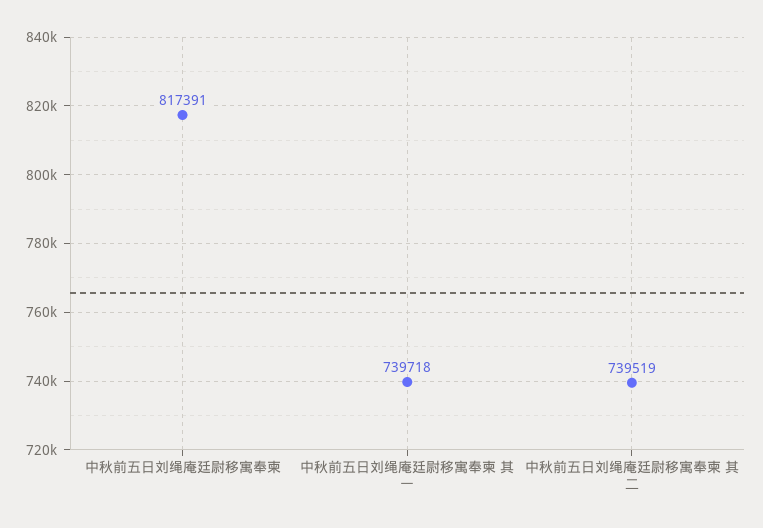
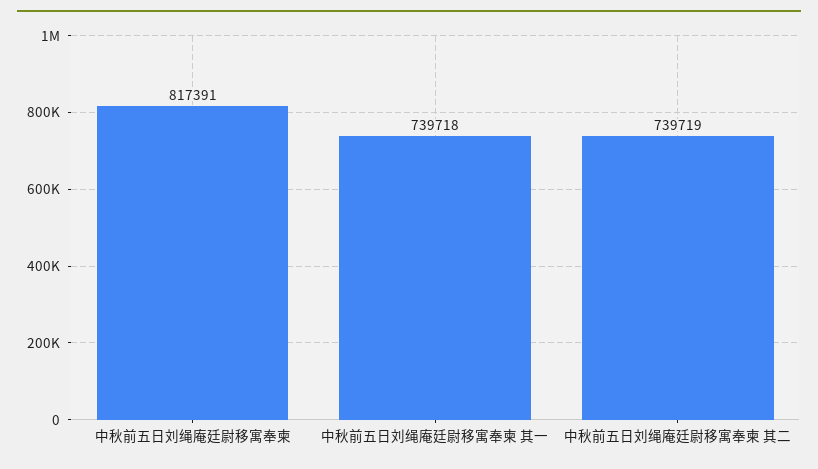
中秋前五日刘绳庵廷尉移寓奉柬 其二: 739519 -> 739719

